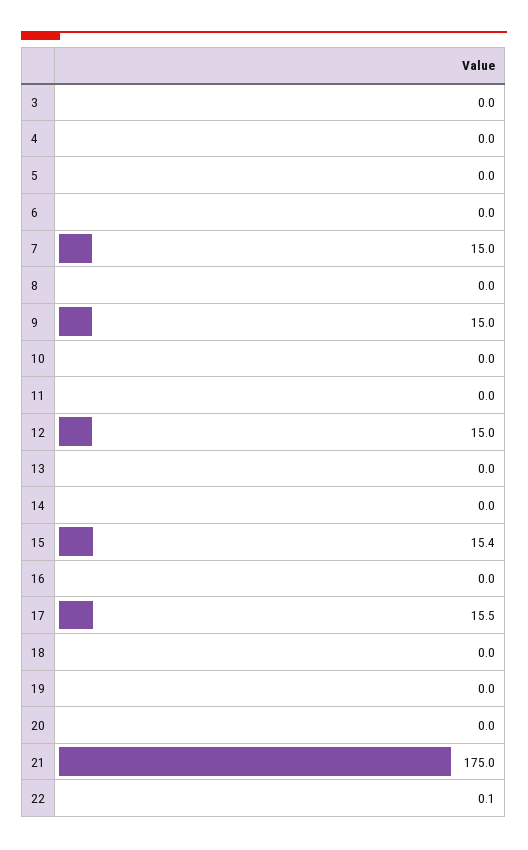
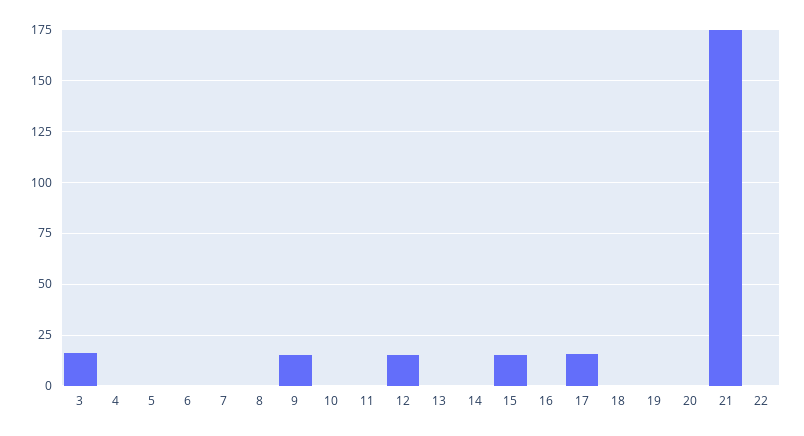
3: 0 -> 15
7: 15 -> 0

